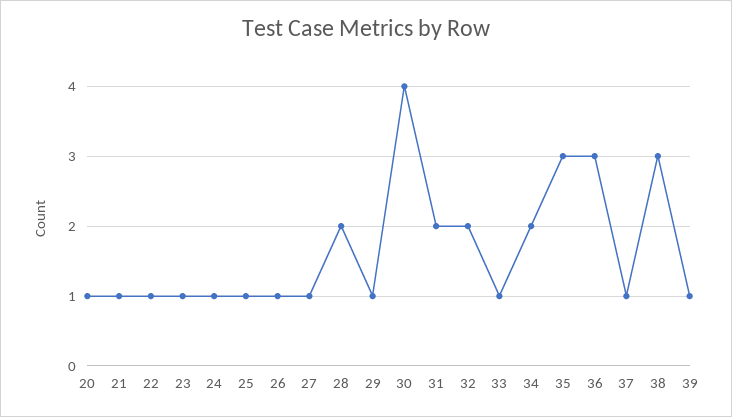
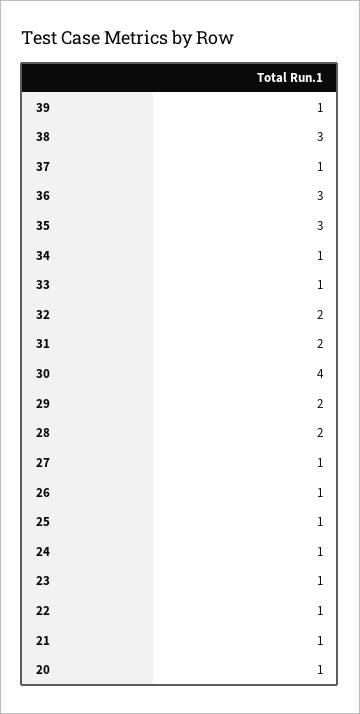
29: 1 -> 2
34: 2 -> 1

